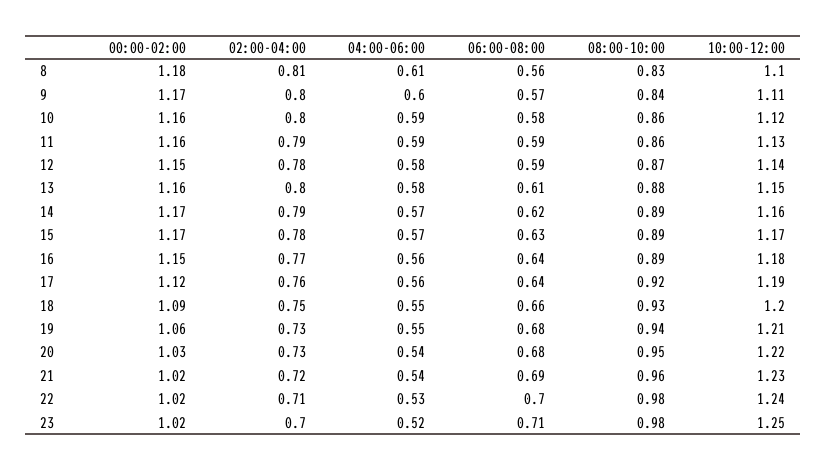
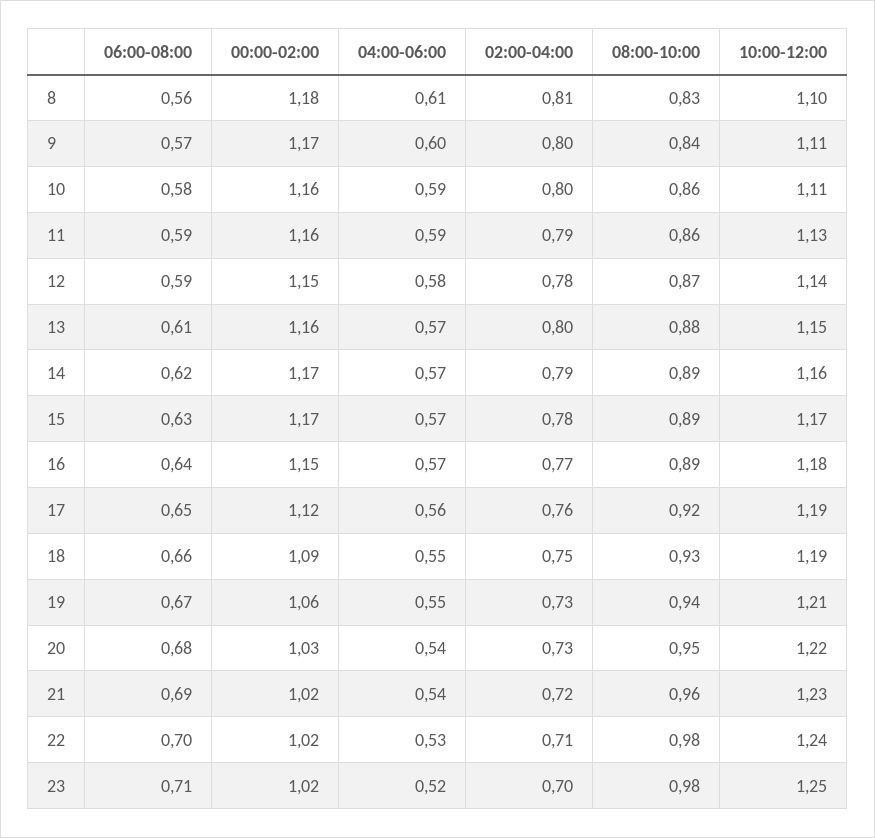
10:00-12:00, 10: 1.12 -> 1.11
04:00-06:00, 13: 0.58 -> 0.57
04:00-06:00, 16: 0.56 -> 0.57
06:00-08:00, 17: 0.64 -> 0.65
10:00-12:00, 18: 1.2 -> 1.19
06:00-08:00, 19: 0.68 -> 0.67

